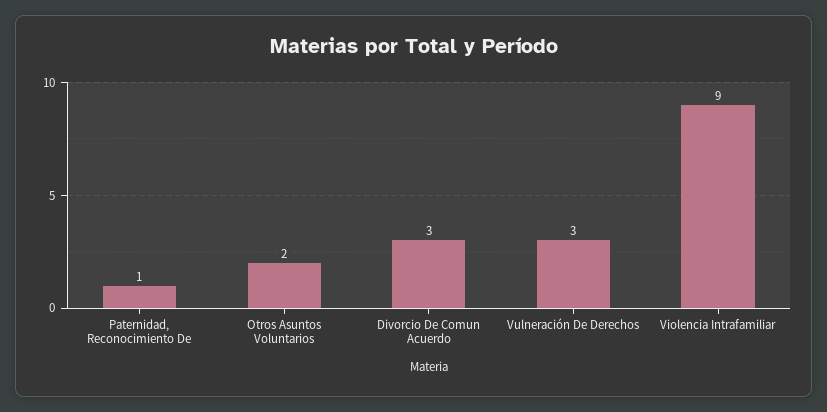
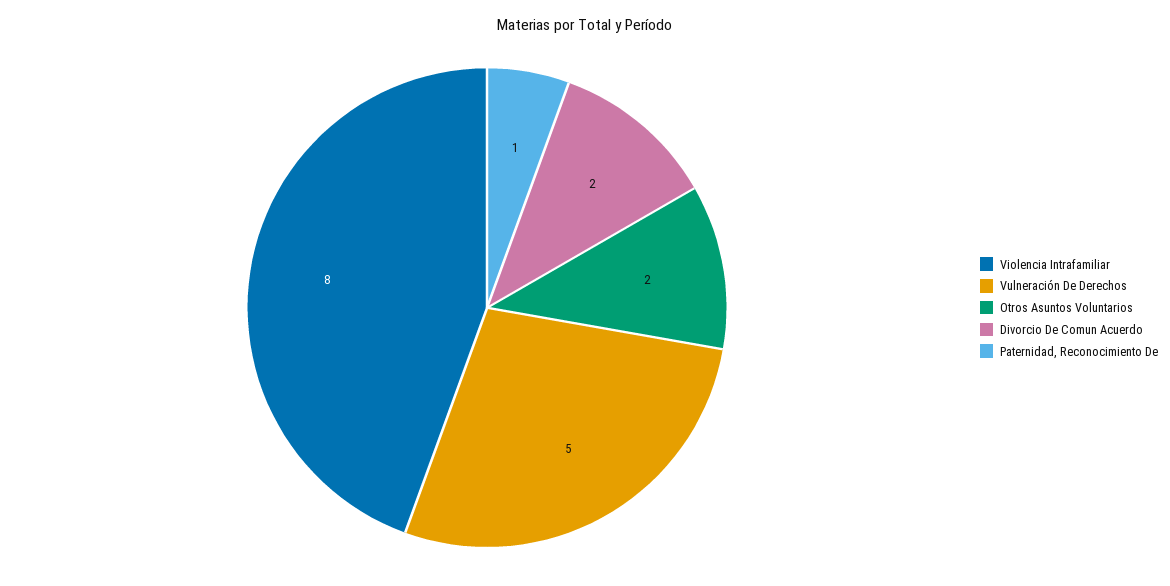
Divorcio De Comun Acuerdo: 3 -> 2
Vulneración De Derechos: 3 -> 5
Violencia Intrafamiliar: 9 -> 8

